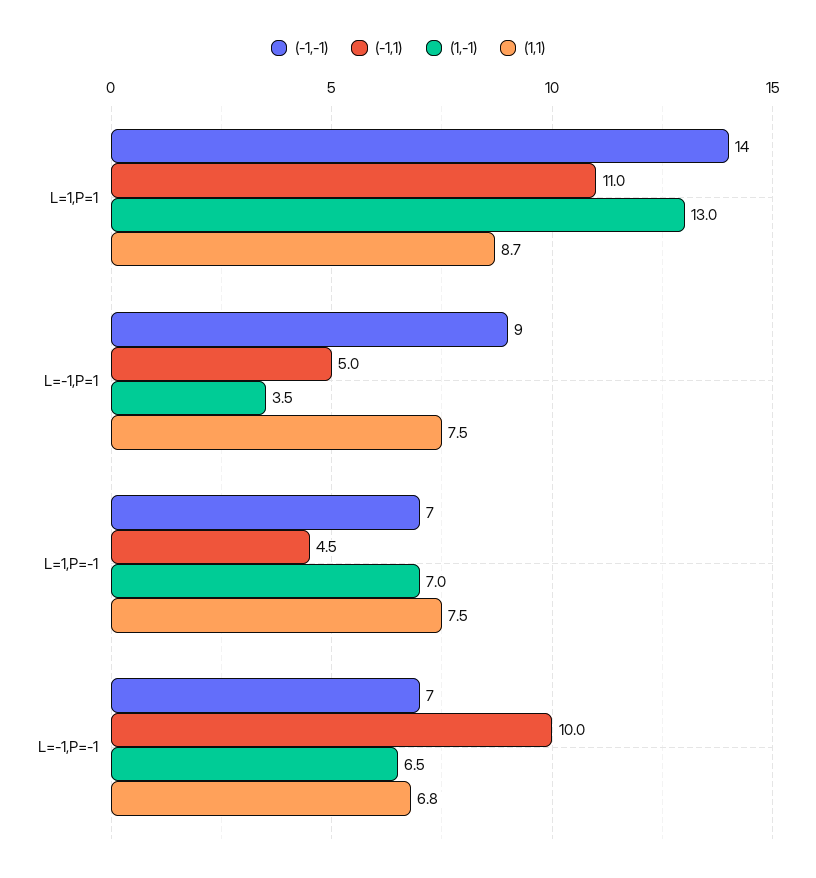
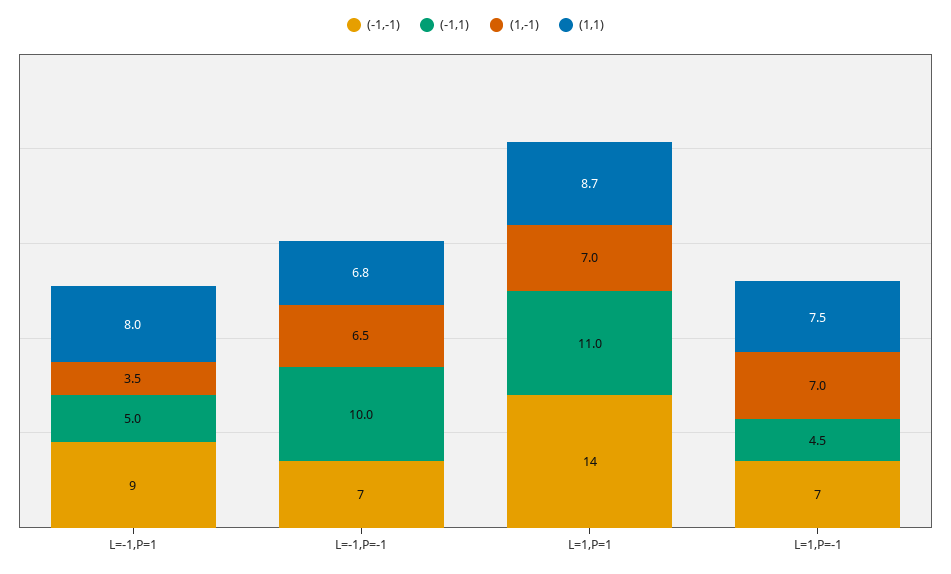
(1,-1), L=1,P=1: 13 -> 7
(1,1), L=-1,P=1: 7.5 -> 8

